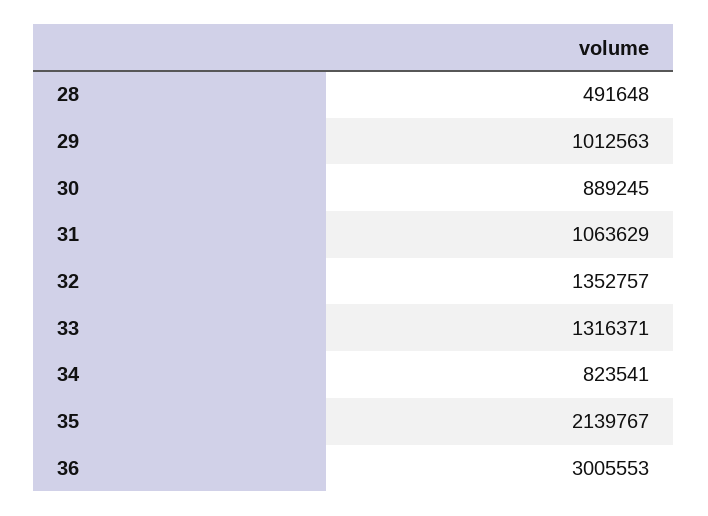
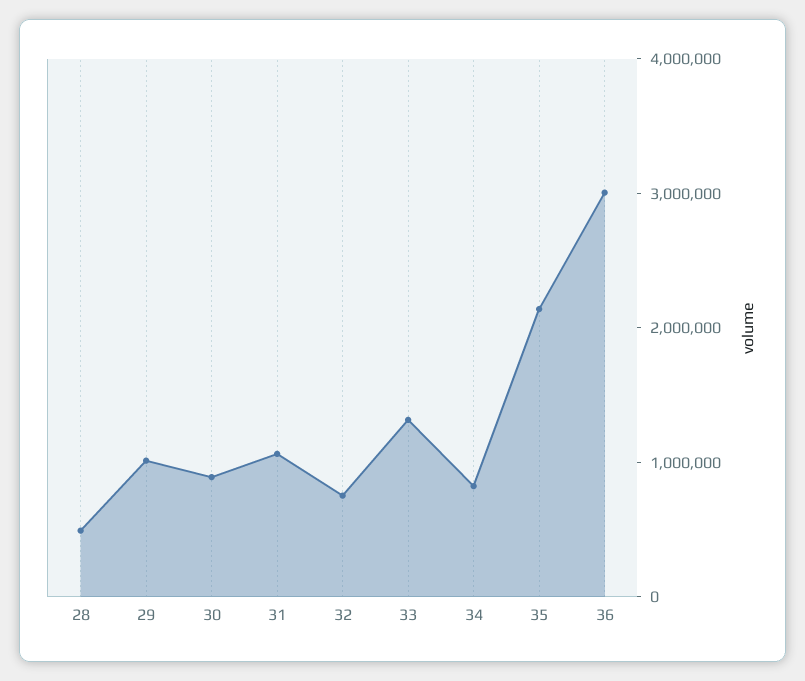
32: 1352757 -> 800000

